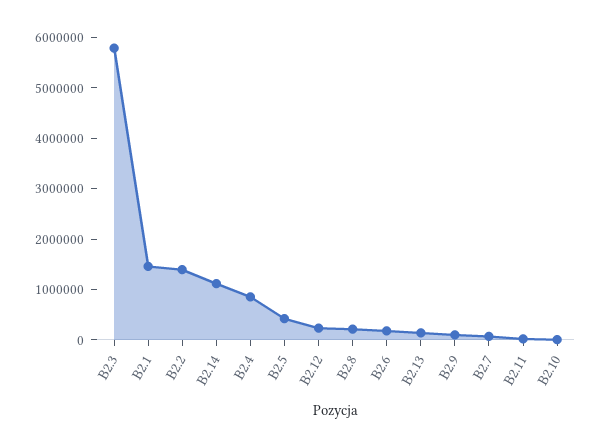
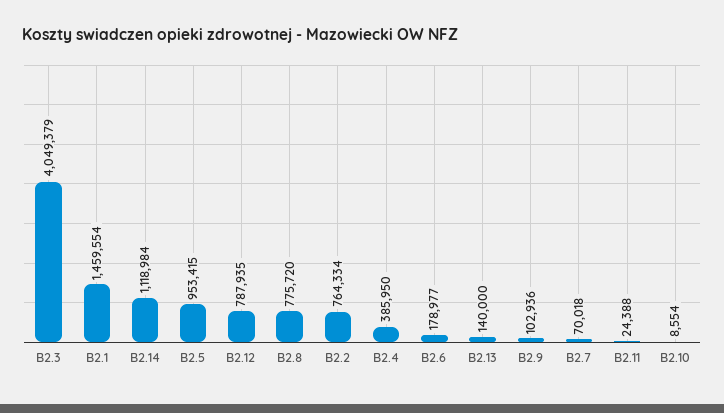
B2.3: 5800000 -> 4049379
B2.2: 1400000 -> 764334
B2.4: 800000 -> 385950
B2.5: 400000 -> 953415
B2.12: 200000 -> 787935
B2.8: 200000 -> 775720

